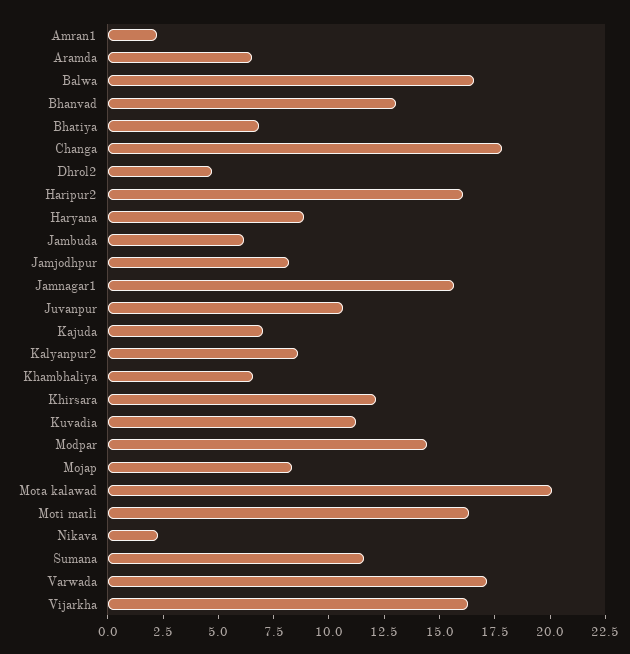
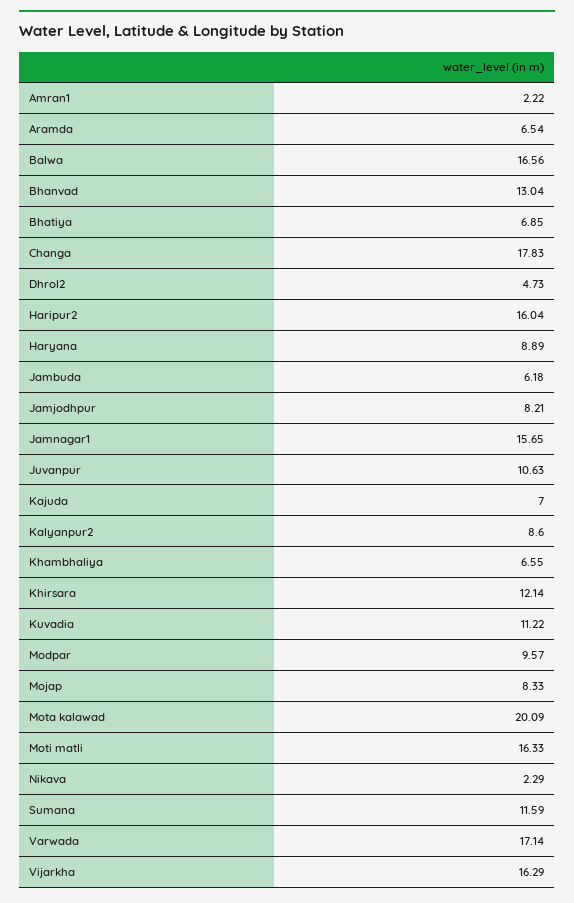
Modpar: 14.5 -> 9.57

